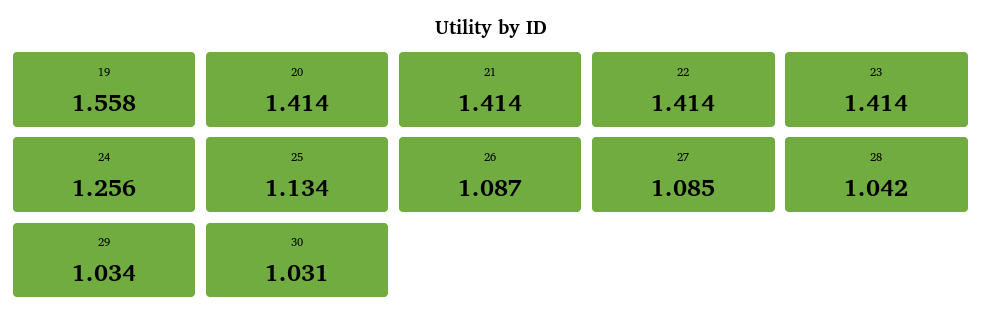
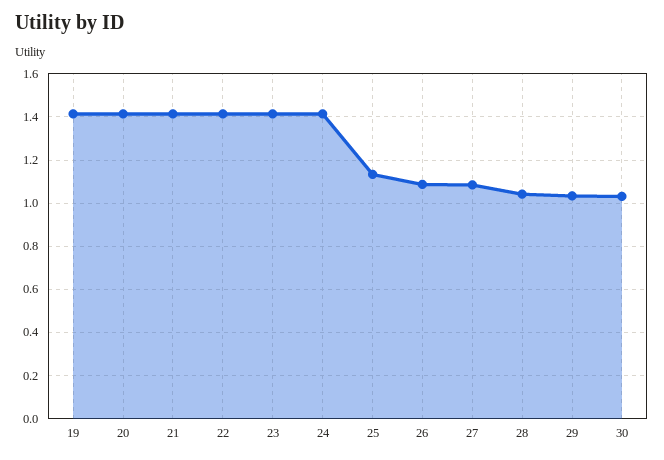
19: 1.558 -> 1.4
24: 1.256 -> 1.4

